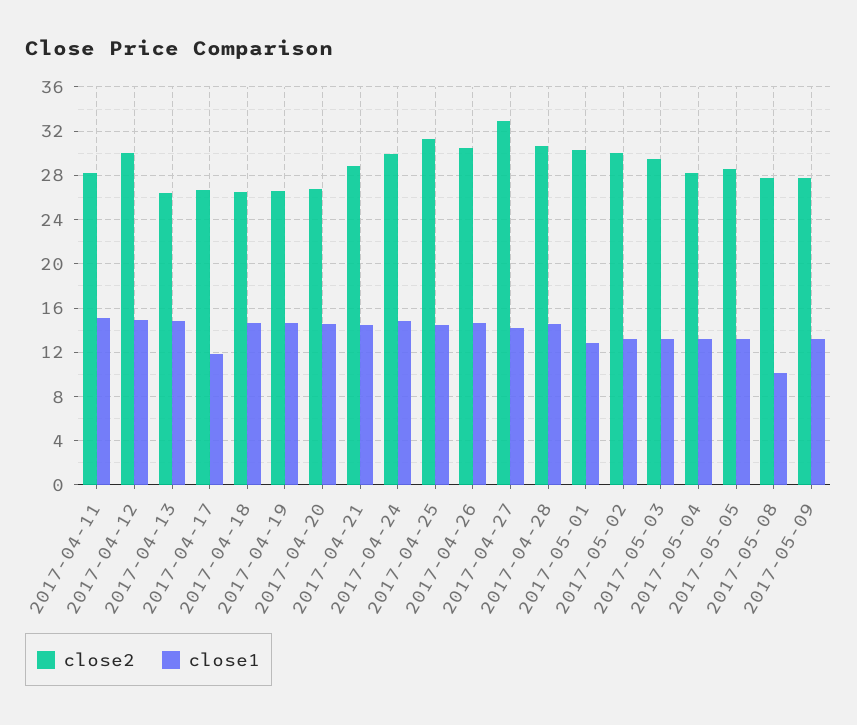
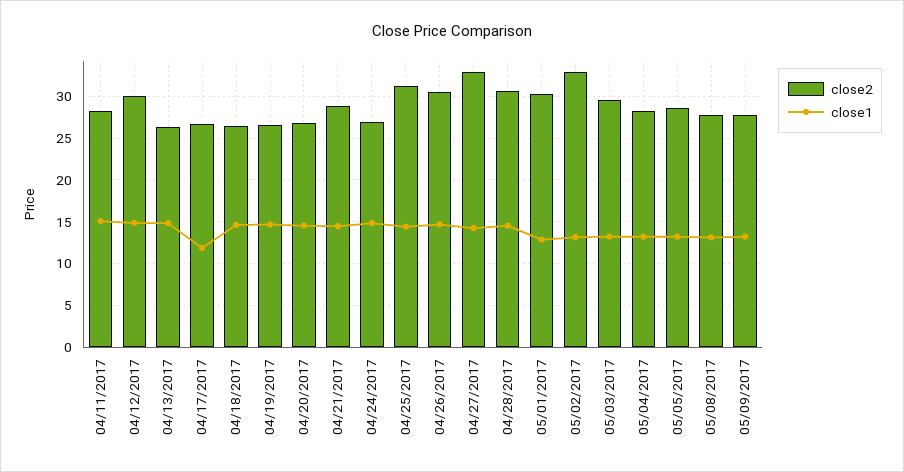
close2, 2017-04-24: 30 -> 27
close2, 2017-05-02: 30 -> 33
close1, 2017-05-08: 10 -> 13

